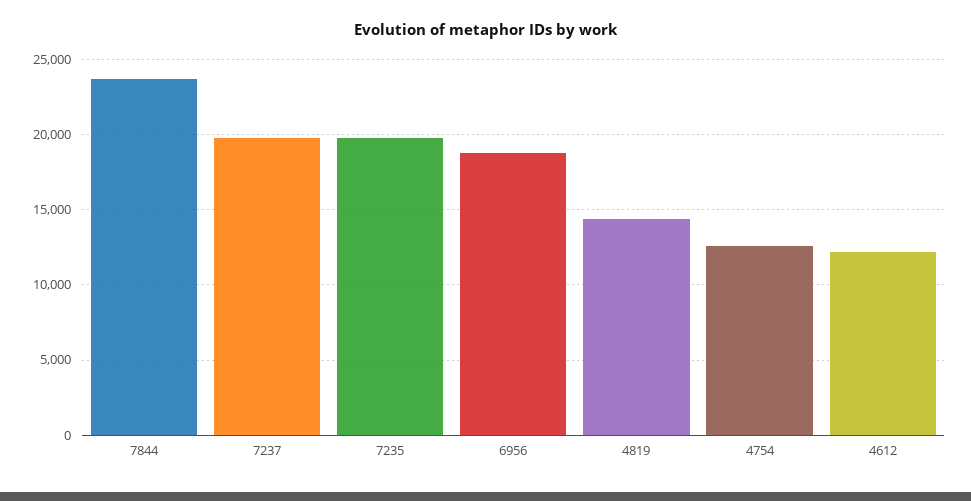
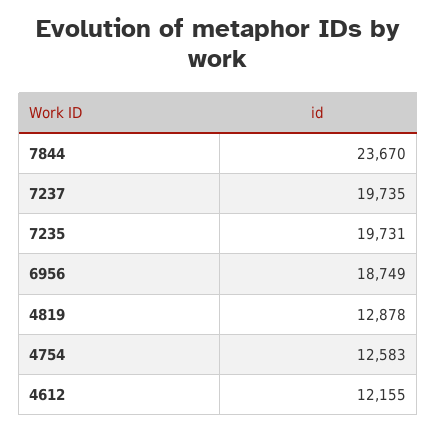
4819: 14500 -> 12878

